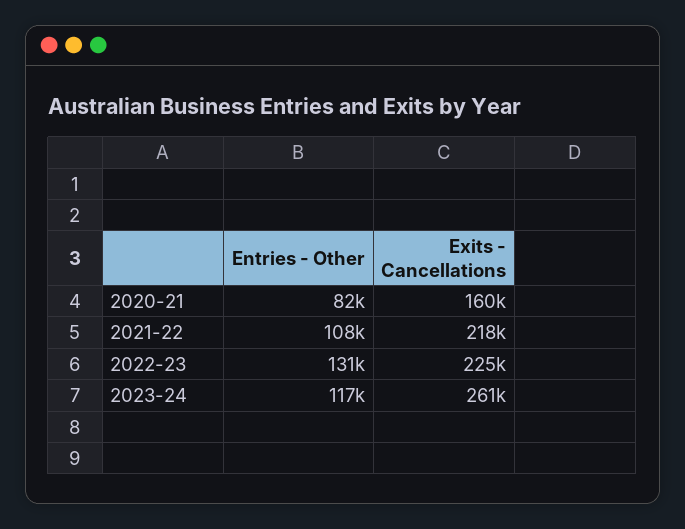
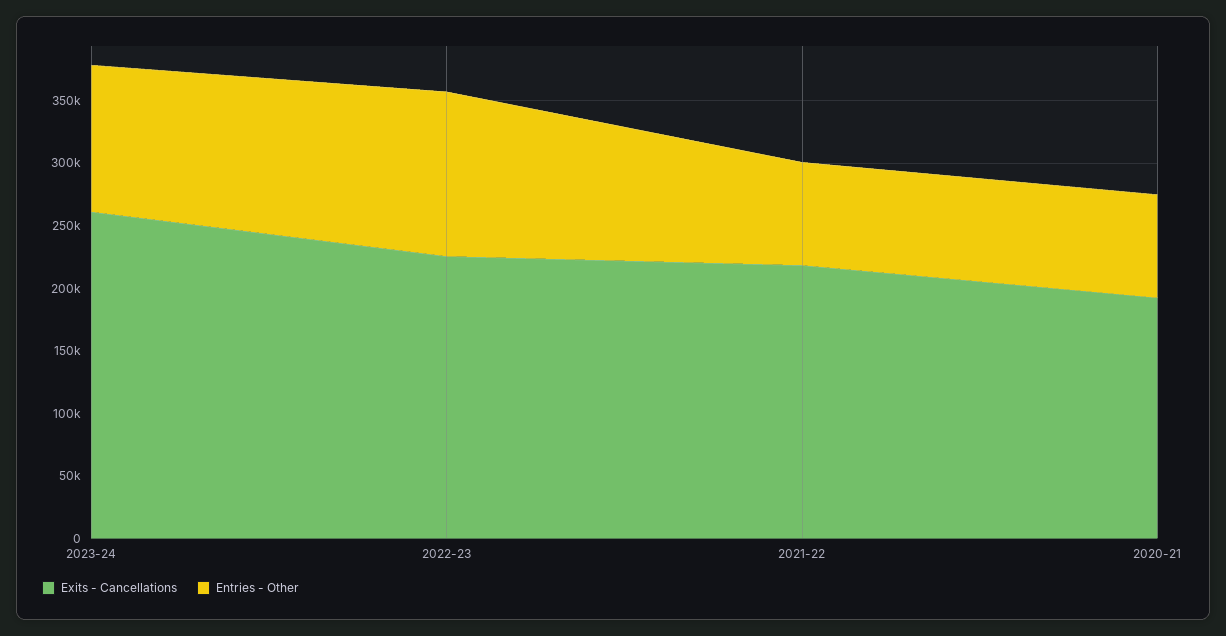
Exits - Cancellations, 2020-21: 160000 -> 190000
Entries - Other, 2021-22: 108000 -> 80000

